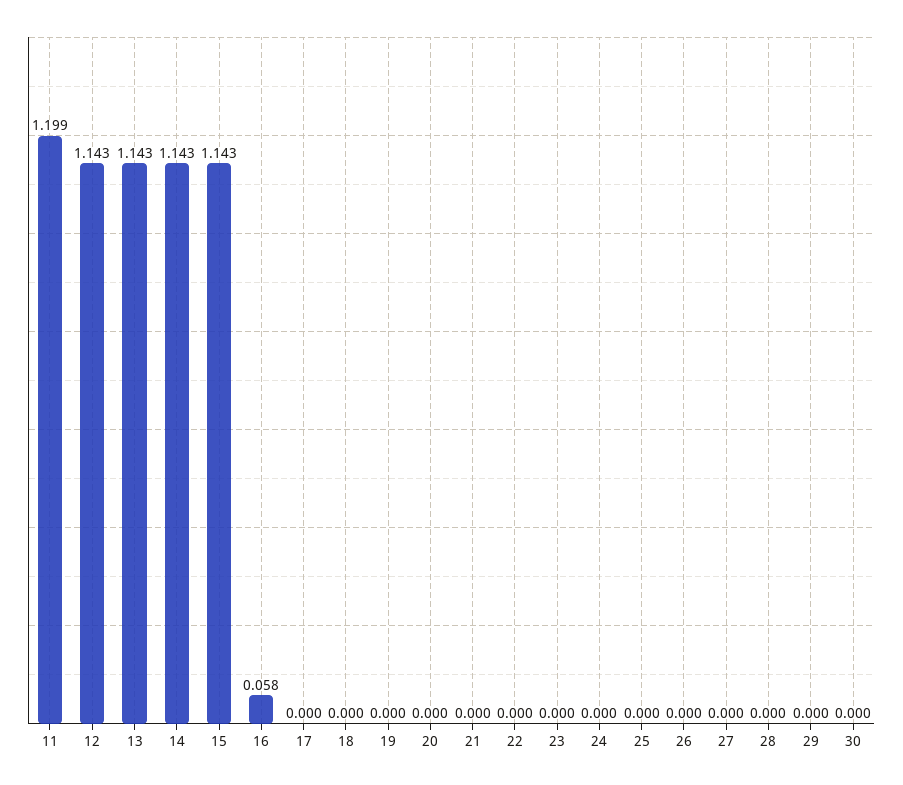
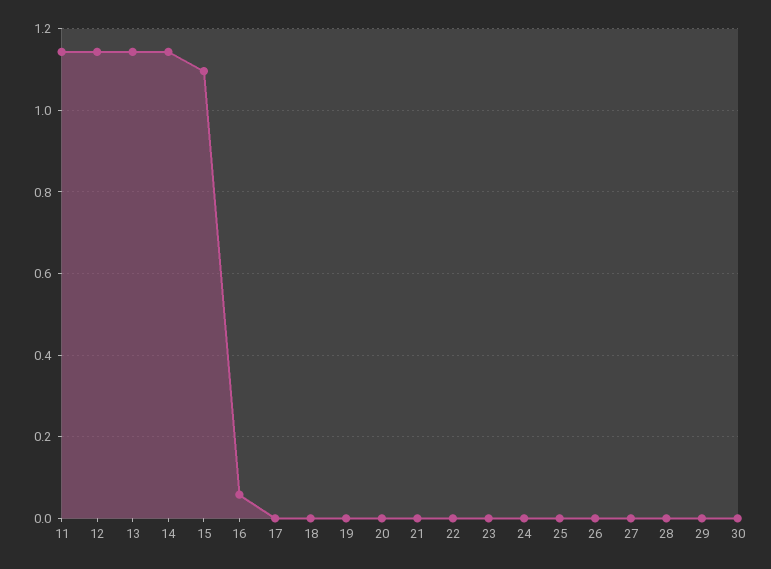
11: 1.199 -> 1.14
15: 1.143 -> 1.1

